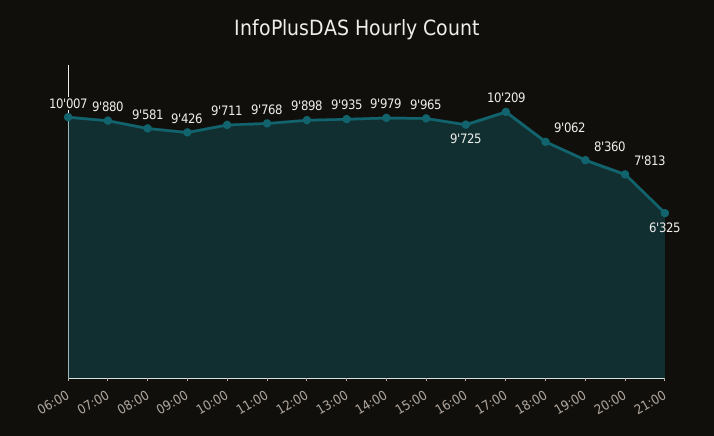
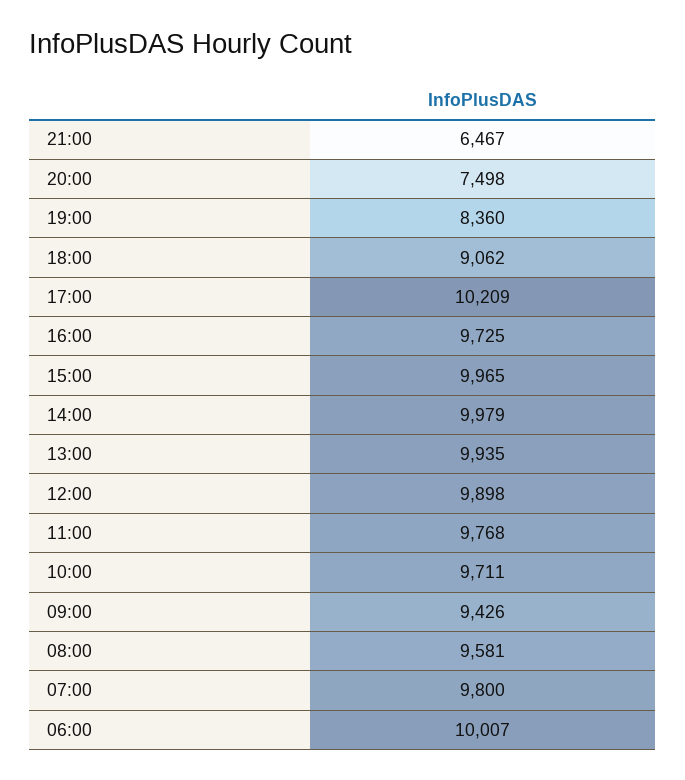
07:00: 9880 -> 9800
20:00: 7813 -> 7498
21:00: 6325 -> 6467

